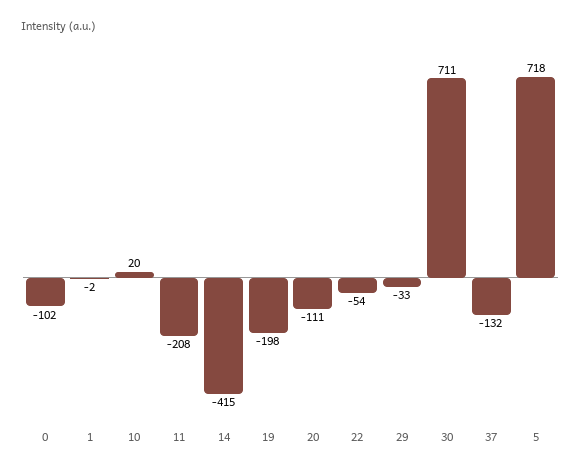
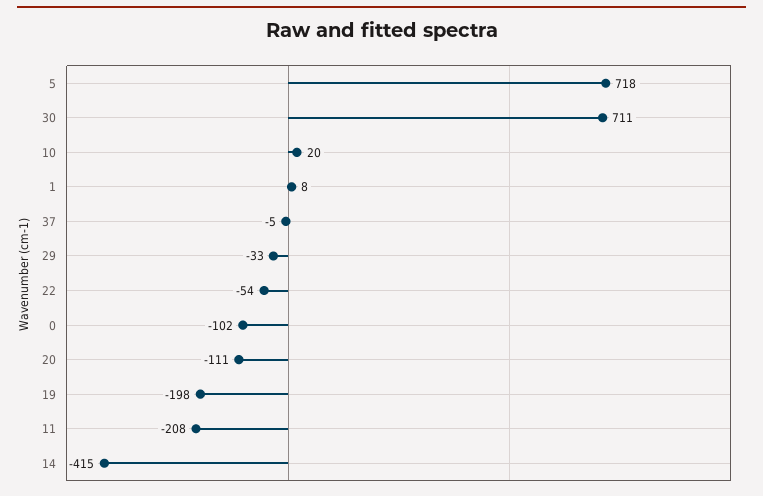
1: -2 -> 8
37: -132 -> -5

